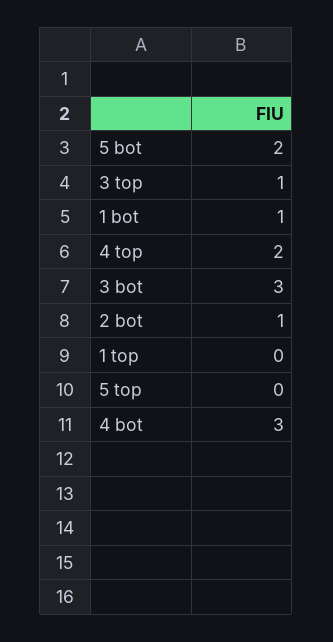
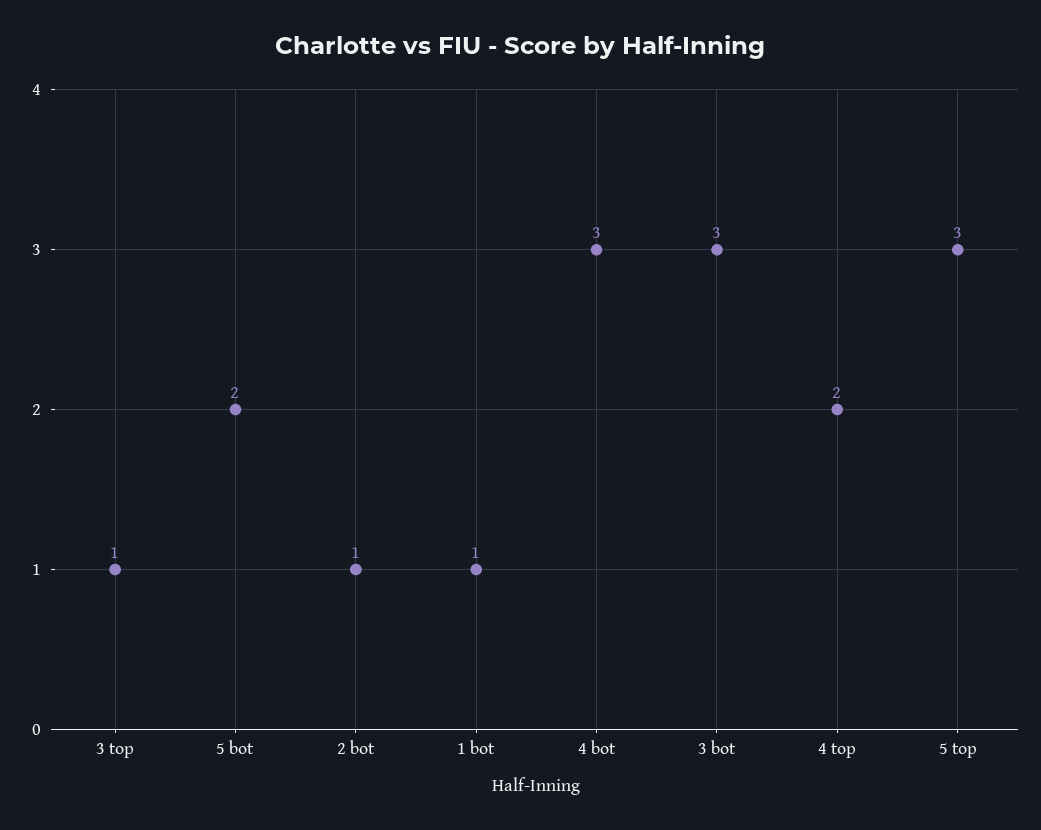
1 top: 0 -> none
5 top: 0 -> 3

